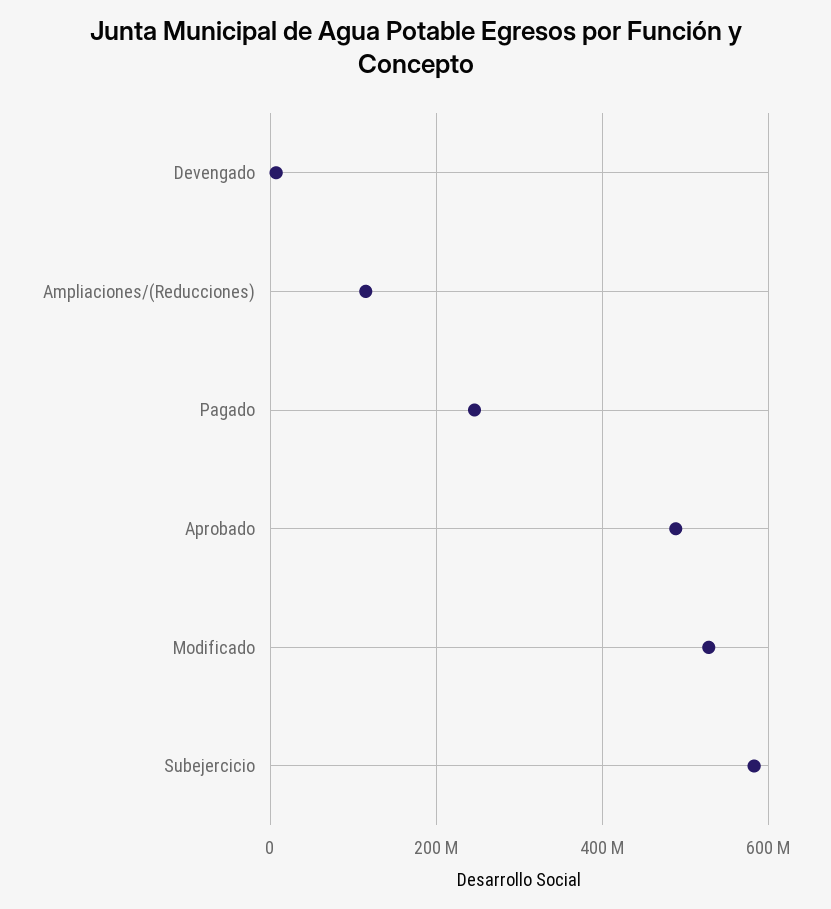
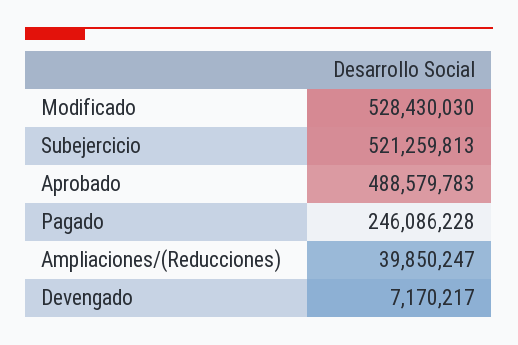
Ampliaciones/(Reducciones): 120000000 -> 39850247
Subejercicio: 580000000 -> 521259813

